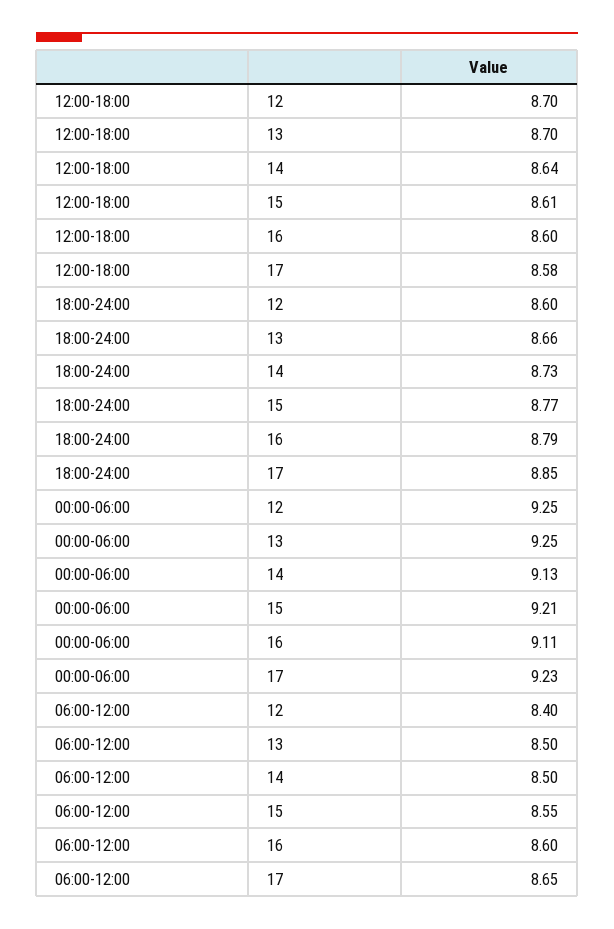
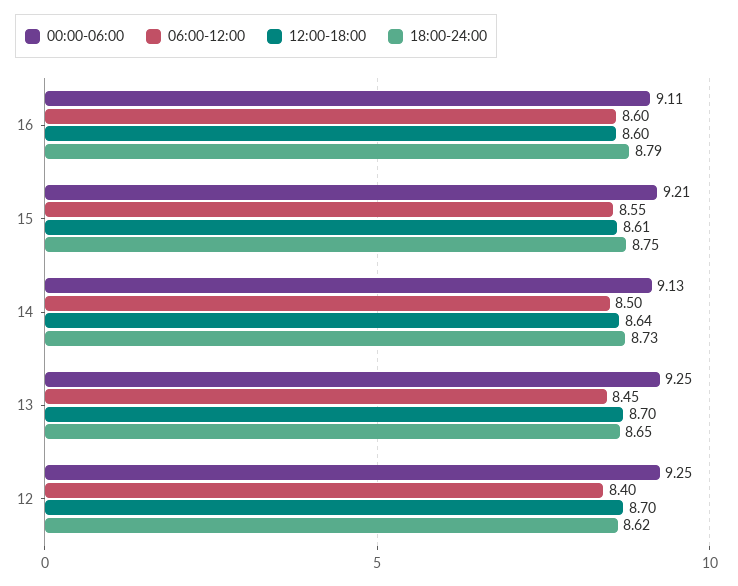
12:00-18:00, 17: 8.58 -> none
18:00-24:00, 12: 8.6 -> 8.62
18:00-24:00, 13: 8.66 -> 8.65
18:00-24:00, 15: 8.77 -> 8.75
18:00-24:00, 17: 8.85 -> none
00:00-06:00, 17: 9.23 -> none
06:00-12:00, 13: 8.5 -> 8.45
06:00-12:00, 17: 8.65 -> none

